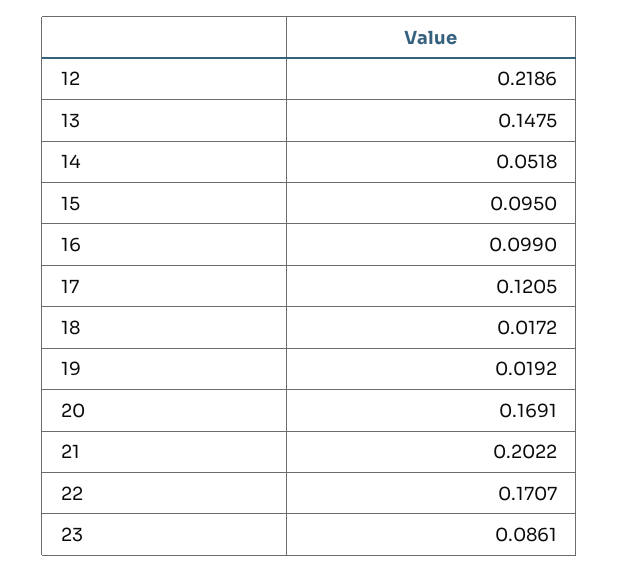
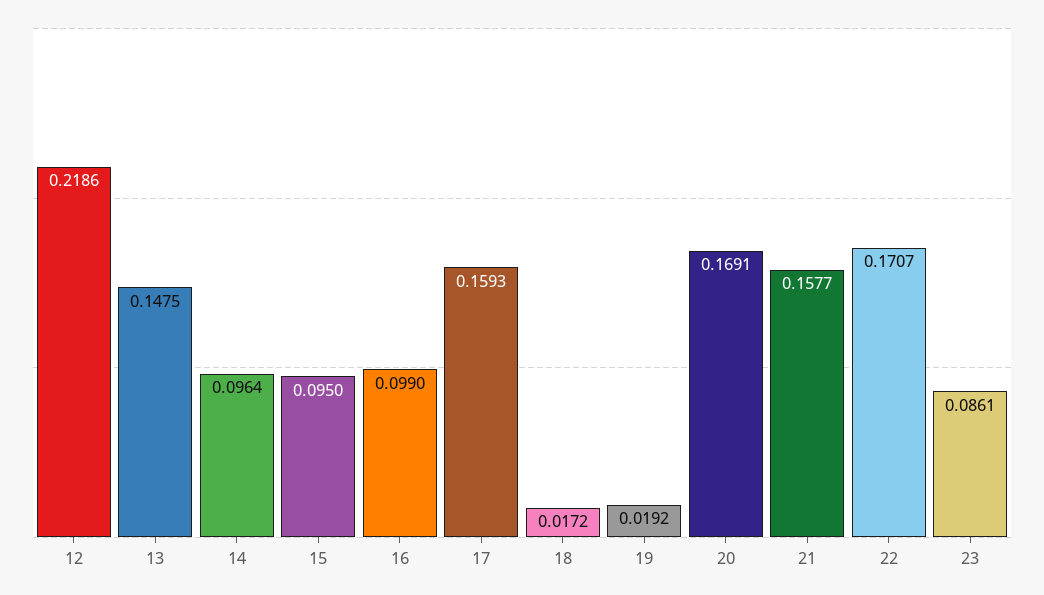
14: 0.0518 -> 0.0964
17: 0.1205 -> 0.1593
21: 0.2022 -> 0.1577

